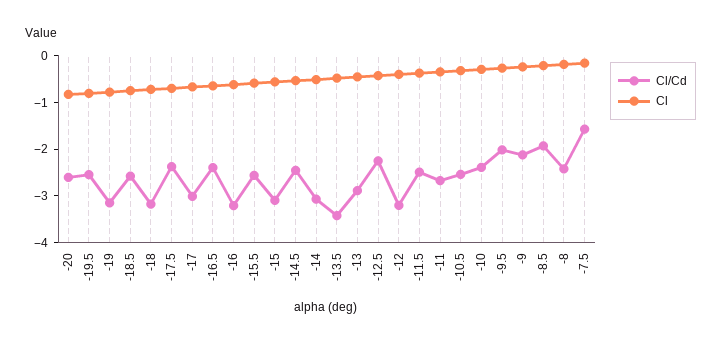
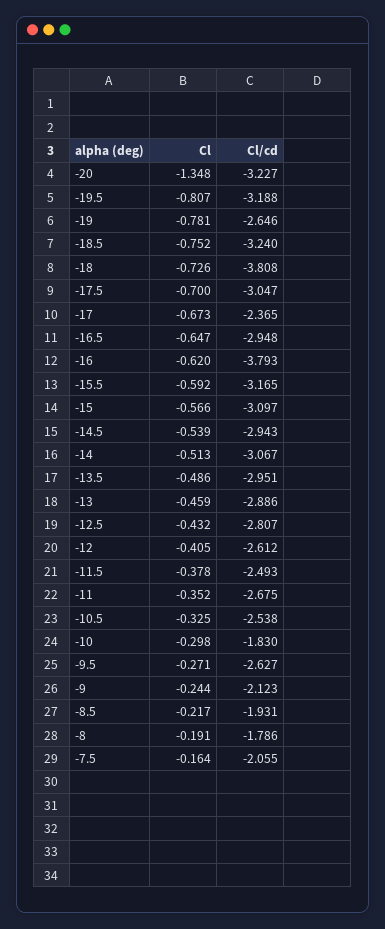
Cl/Cd, -20: -2.6 -> -3.227
Cl, -20: -0.8 -> -1.348
Cl/Cd, -19.5: -2.6 -> -3.188
Cl/Cd, -19: -3.2 -> -2.646
Cl/Cd, -18.5: -2.6 -> -3.24
Cl/Cd, -18: -3.2 -> -3.808
Cl/Cd, -17.5: -2.4 -> -3.047
Cl/Cd, -17: -3 -> -2.365
Cl/Cd, -16.5: -2.4 -> -2.948
Cl/Cd, -16: -3.2 -> -3.793
Cl/Cd, -15.5: -2.6 -> -3.165
Cl/Cd, -14.5: -2.4 -> -2.943
Cl/Cd, -13.5: -3.4 -> -2.951
Cl/Cd, -12.5: -2.2 -> -2.807
Cl/Cd, -12: -3.2 -> -2.612
Cl/Cd, -10: -2.4 -> -1.83
Cl/Cd, -9.5: -2 -> -2.627
Cl/Cd, -8: -2.4 -> -1.786
Cl/Cd, -7.5: -1.6 -> -2.055

